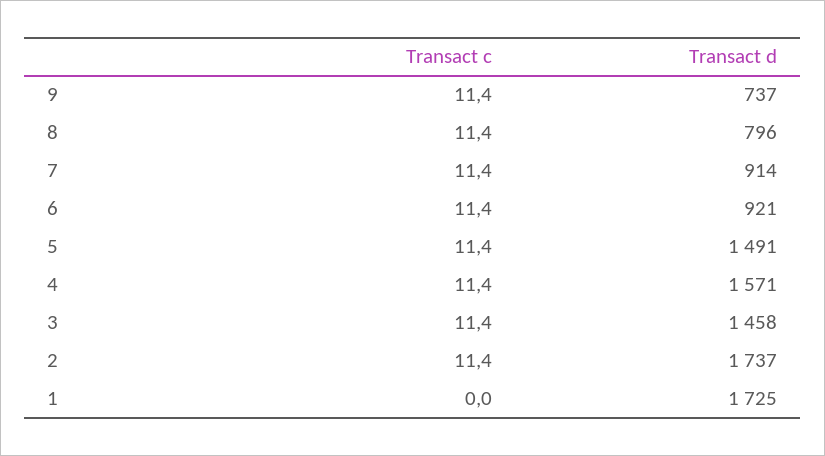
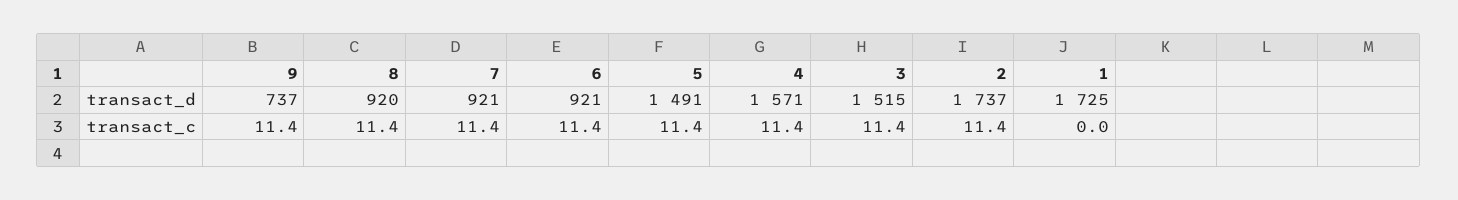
Transact d, 8: 796 -> 920
Transact d, 7: 914 -> 921
Transact d, 3: 1458 -> 1515

